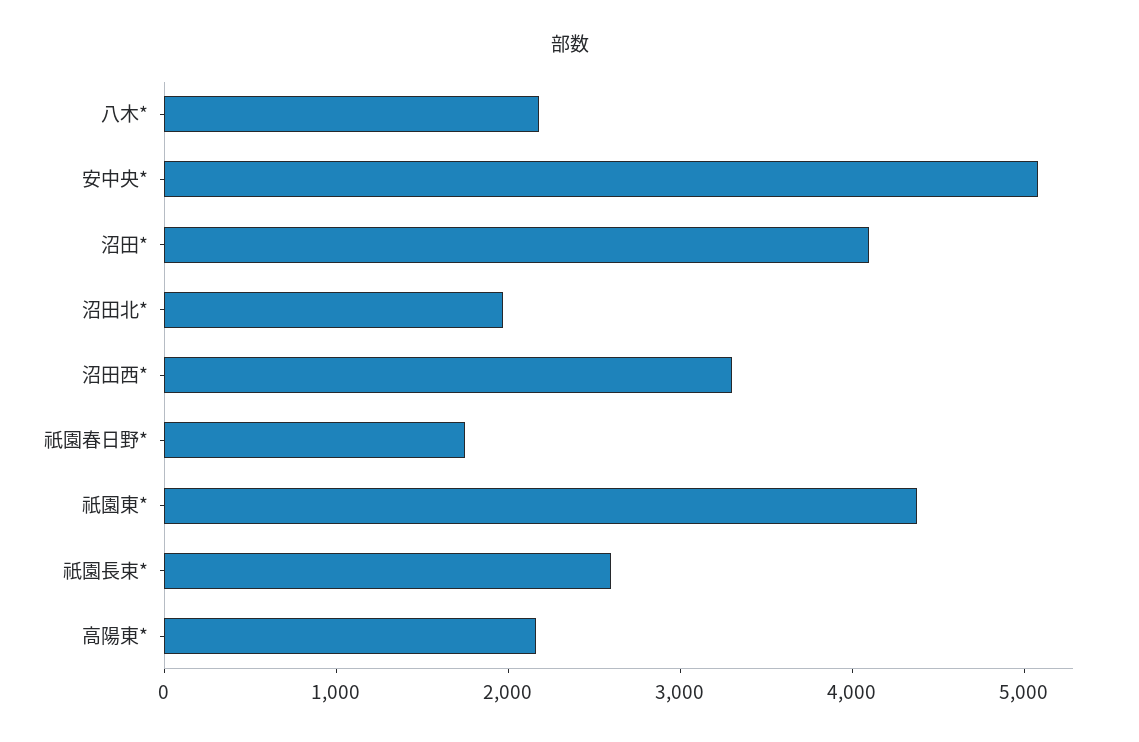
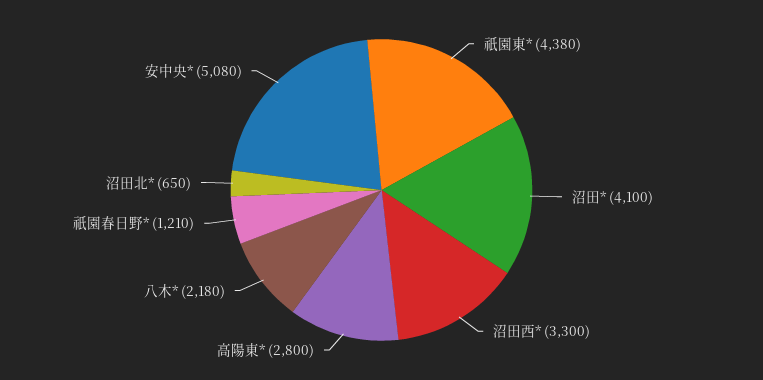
沼田北*: 2000 -> 650
祇園春日野*: 1800 -> 1210
祇園長束*: 2600 -> none
高陽東*: 2200 -> 2800

